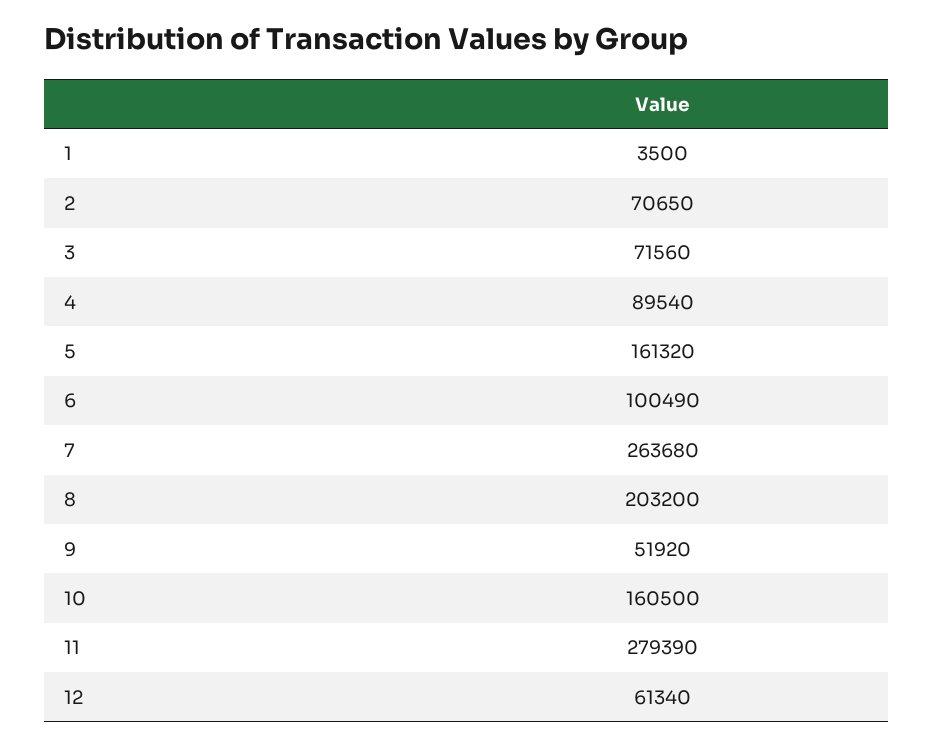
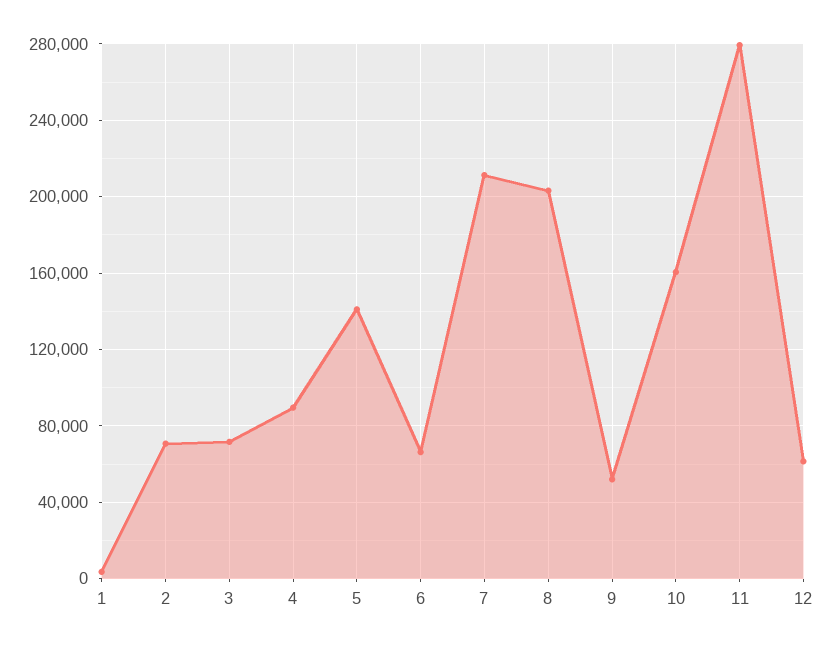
5: 161320 -> 140000
6: 100490 -> 65000
7: 263680 -> 210000

